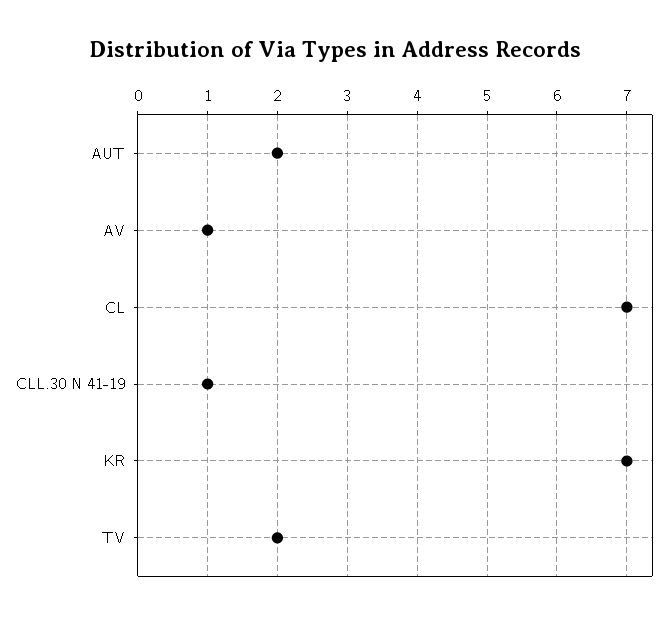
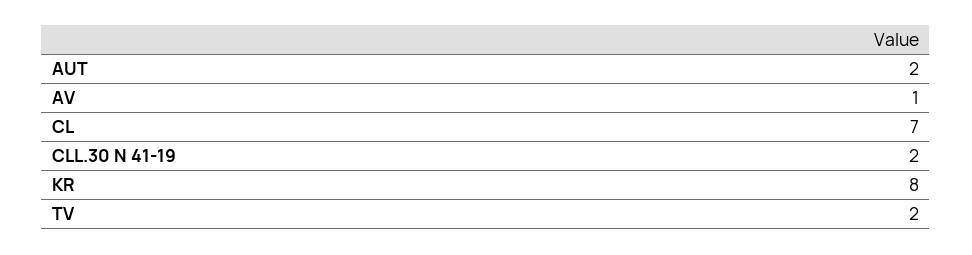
CLL.30 N 41-19: 1 -> 2
KR: 7 -> 8

